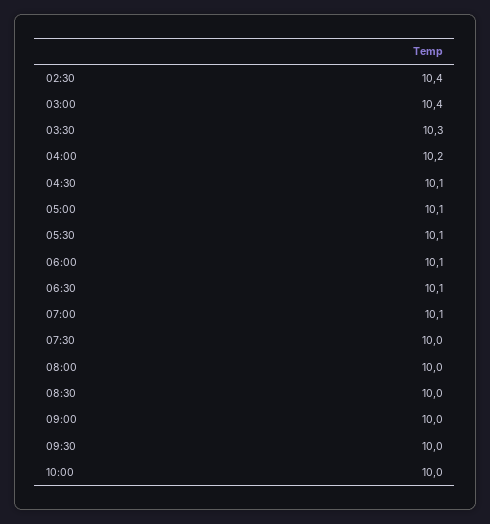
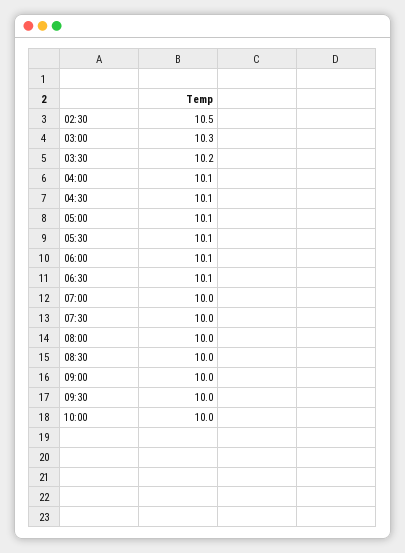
02:30: 10.4 -> 10.5
03:00: 10.4 -> 10.3
03:30: 10.3 -> 10.2
04:00: 10.2 -> 10.1
07:00: 10.1 -> 10

